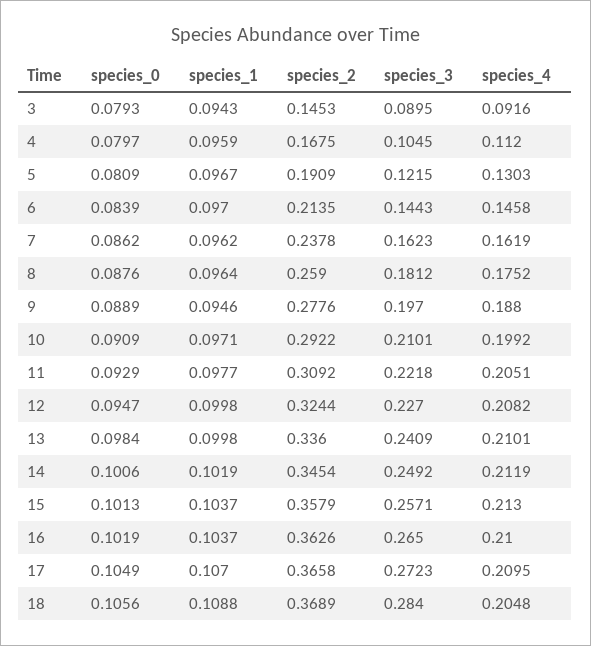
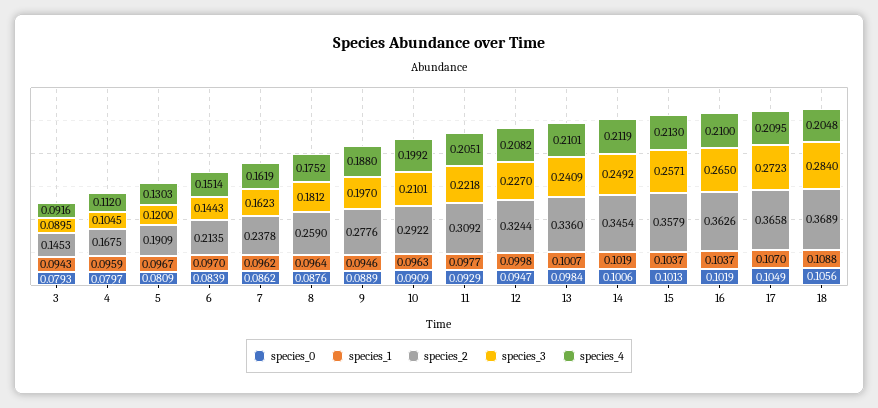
species_3, 5: 0.1215 -> 0.12
species_4, 6: 0.1458 -> 0.1514
species_1, 10: 0.0971 -> 0.0963
species_1, 13: 0.0998 -> 0.1007

